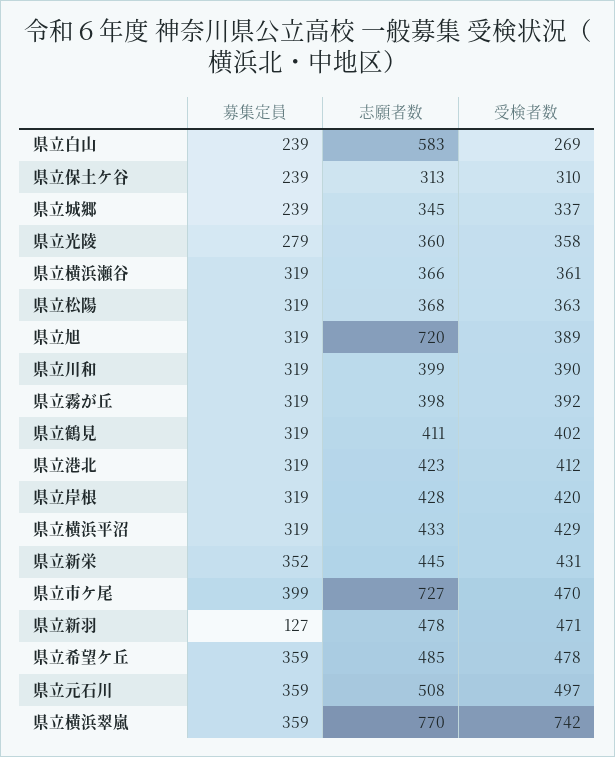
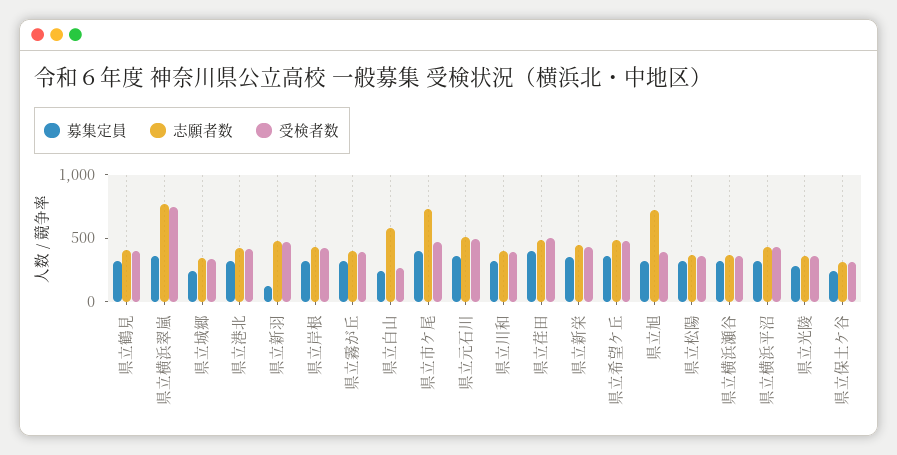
募集定員, 県立荏田: none -> 400
志願者数, 県立荏田: none -> 500
受検者数, 県立荏田: none -> 500

